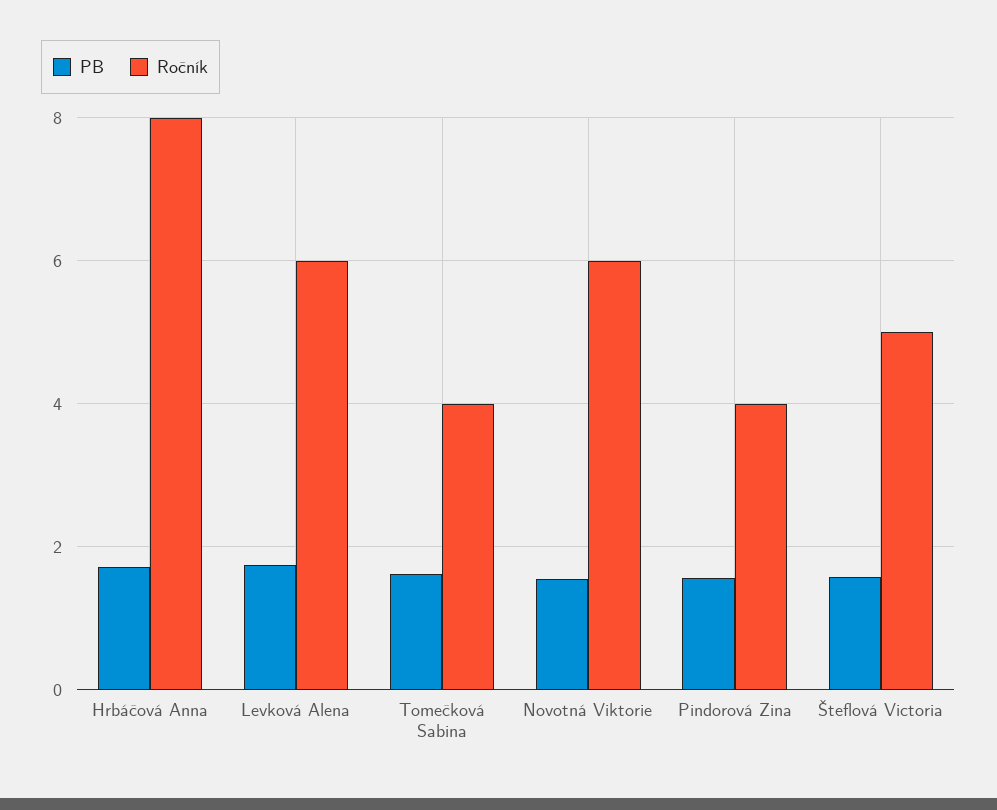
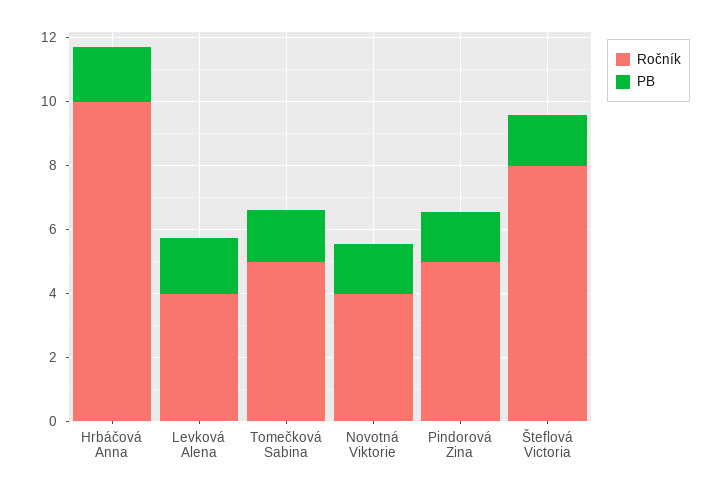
Ročník, Hrbáčová Anna: 8 -> 10
Ročník, Levková Alena: 6 -> 4
Ročník, Tomečková Sabina: 4 -> 5
Ročník, Novotná Viktorie: 6 -> 4
Ročník, Pindorová Zina: 4 -> 5
Ročník, Šteflová Victoria: 5 -> 8

